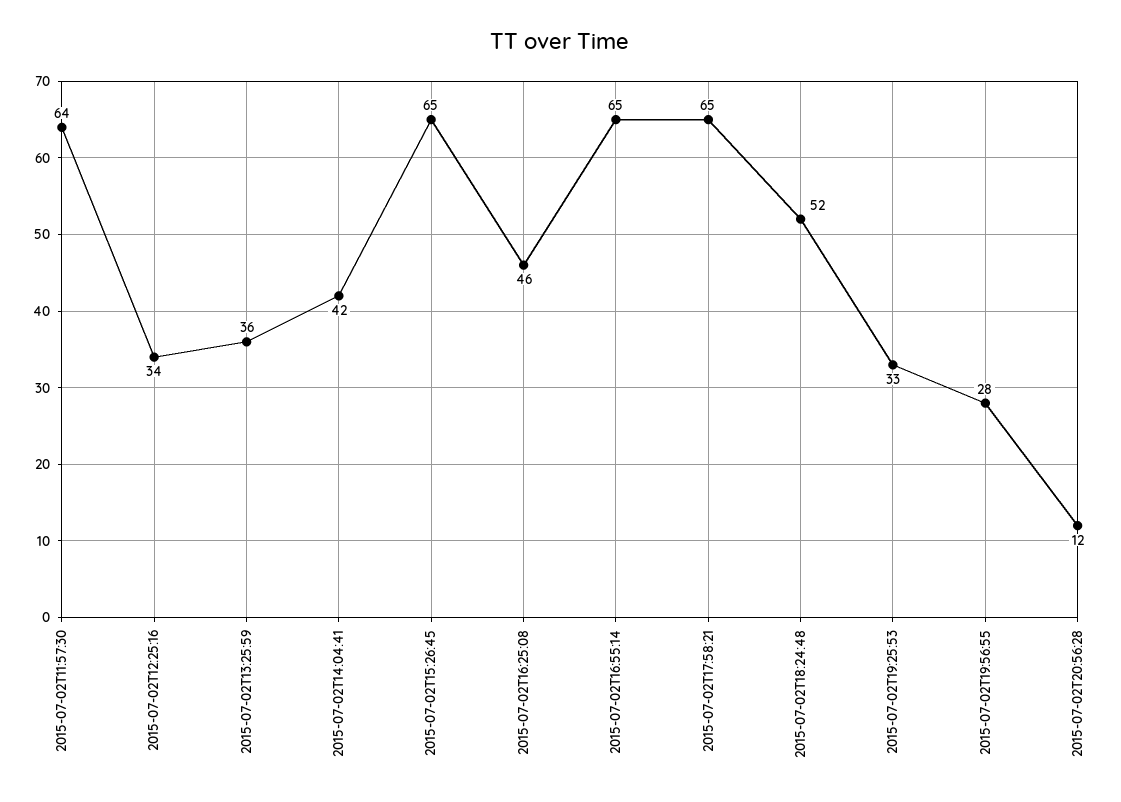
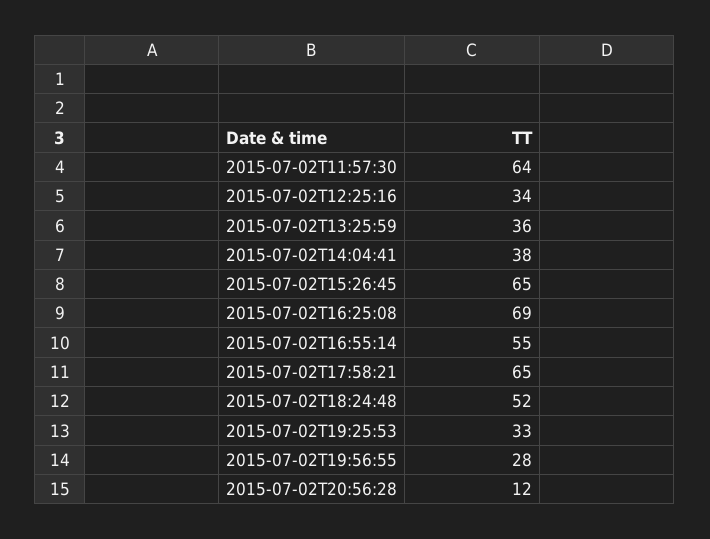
2015-07-02T14:04:41: 42 -> 38
2015-07-02T16:25:08: 46 -> 69
2015-07-02T16:55:14: 65 -> 55

